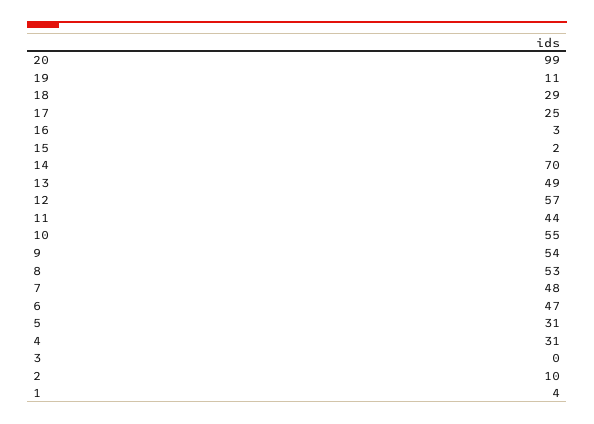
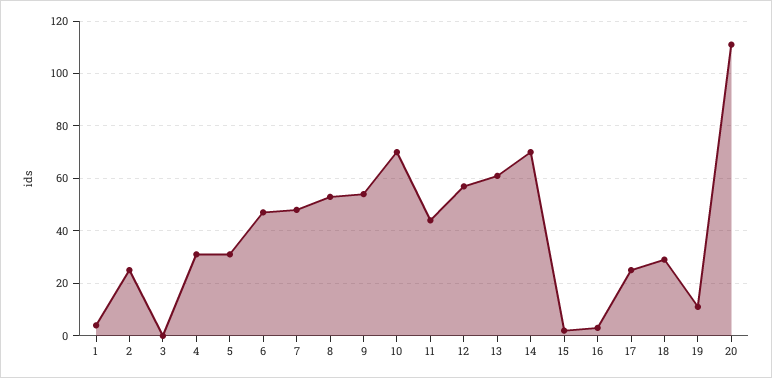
20: 99 -> 110
13: 49 -> 60
10: 55 -> 70
2: 10 -> 25

